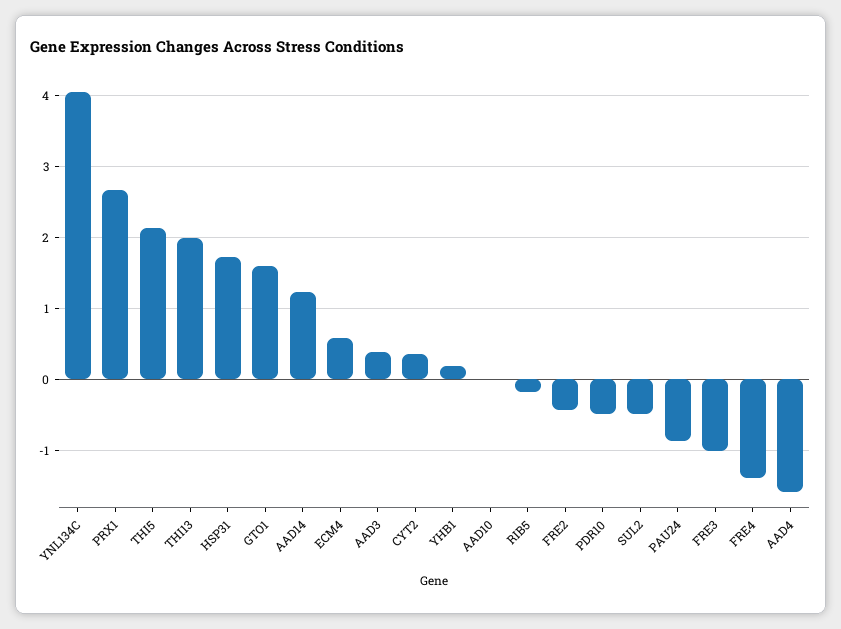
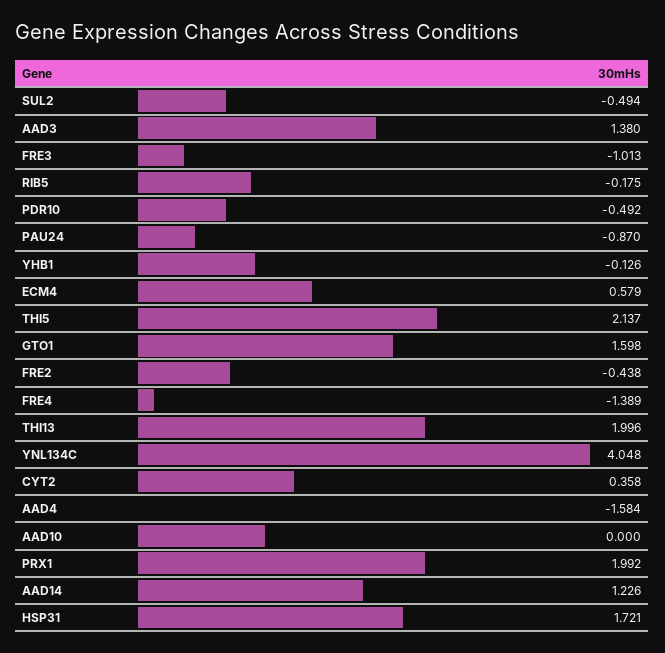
PRX1: 2.7 -> 1.992
AAD3: 0.4 -> 1.38
YHB1: 0.2 -> -0.126

